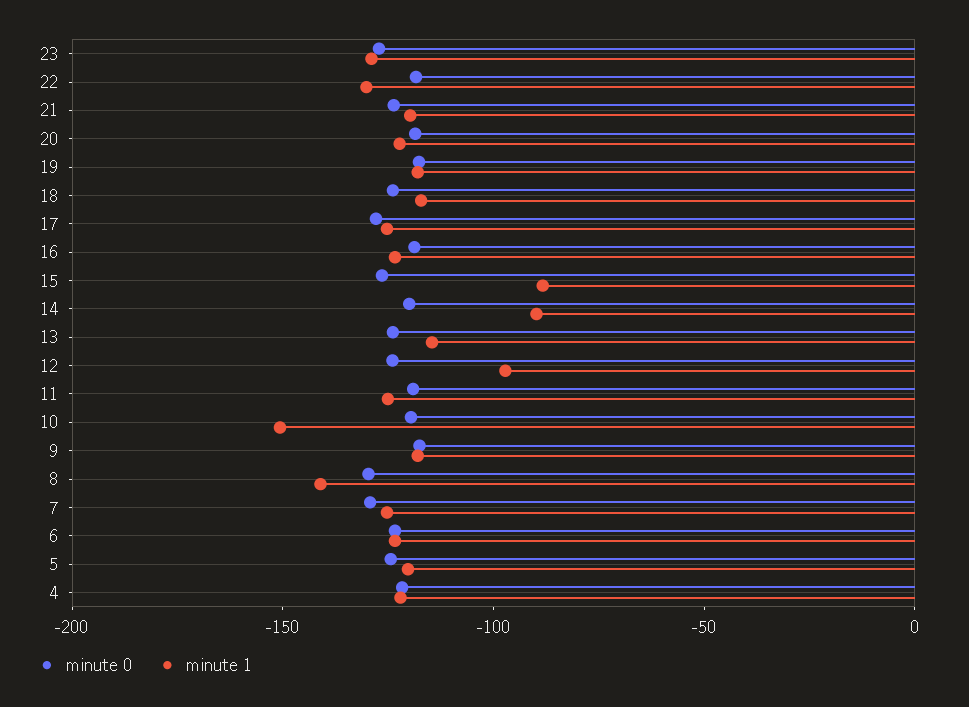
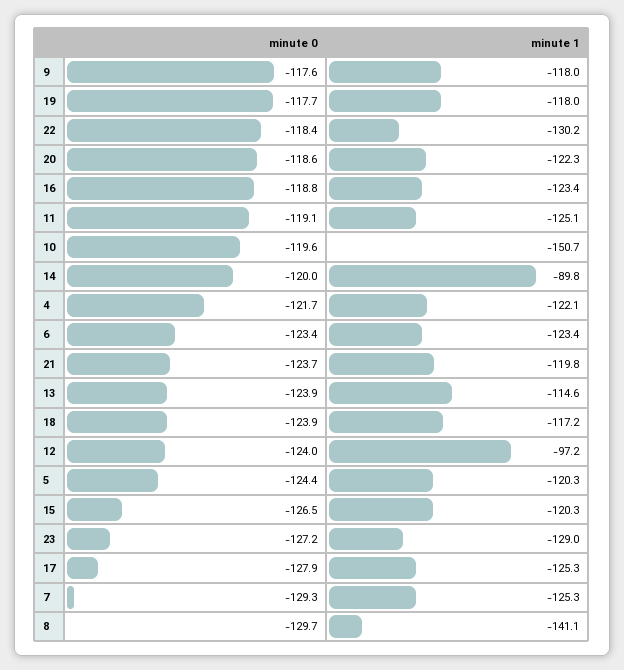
minute 1, 15: -90 -> -120.3

